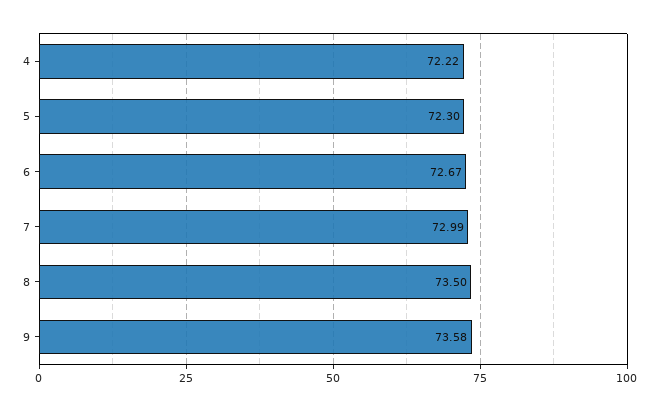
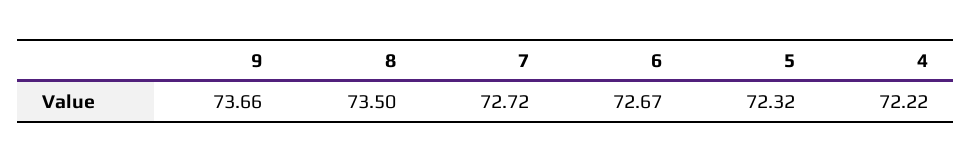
5: 72.3 -> 72.32
7: 72.99 -> 72.72
9: 73.58 -> 73.66

